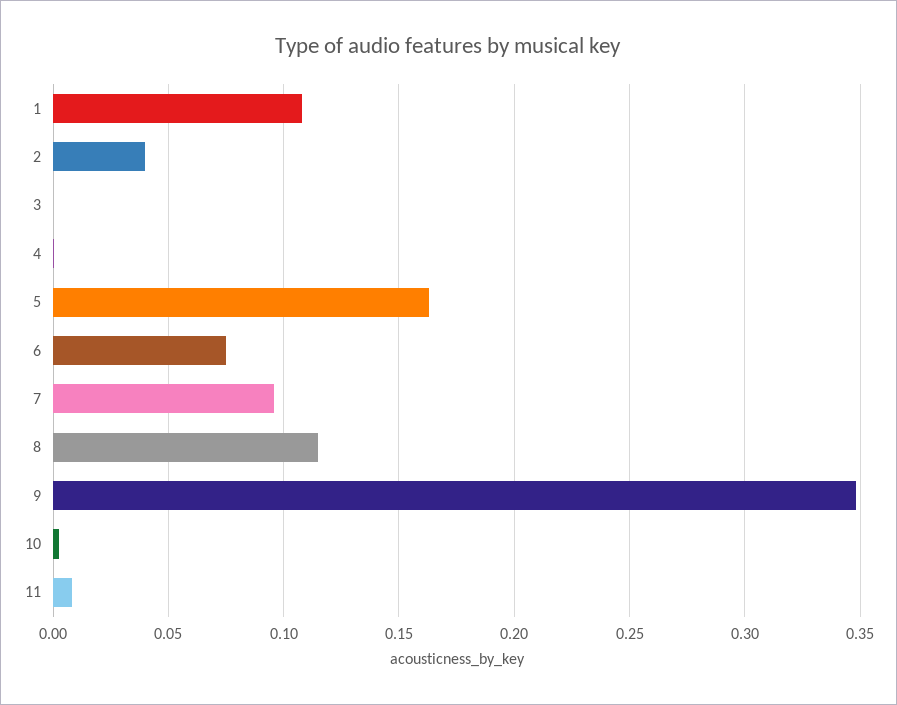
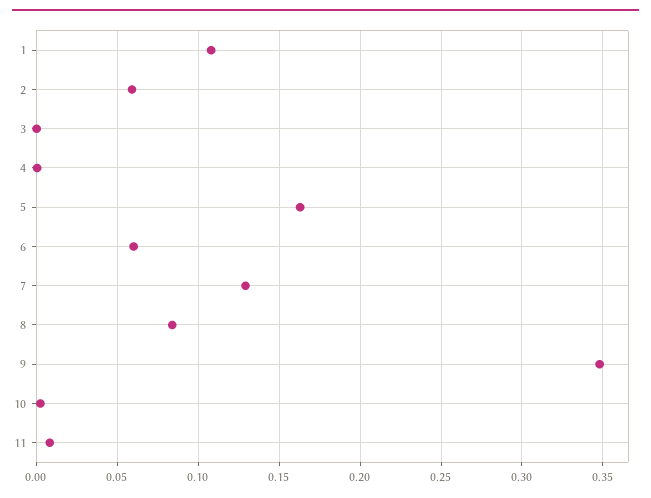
2: 0.04 -> 0.06
6: 0.075 -> 0.06
7: 0.095 -> 0.13
8: 0.115 -> 0.085

